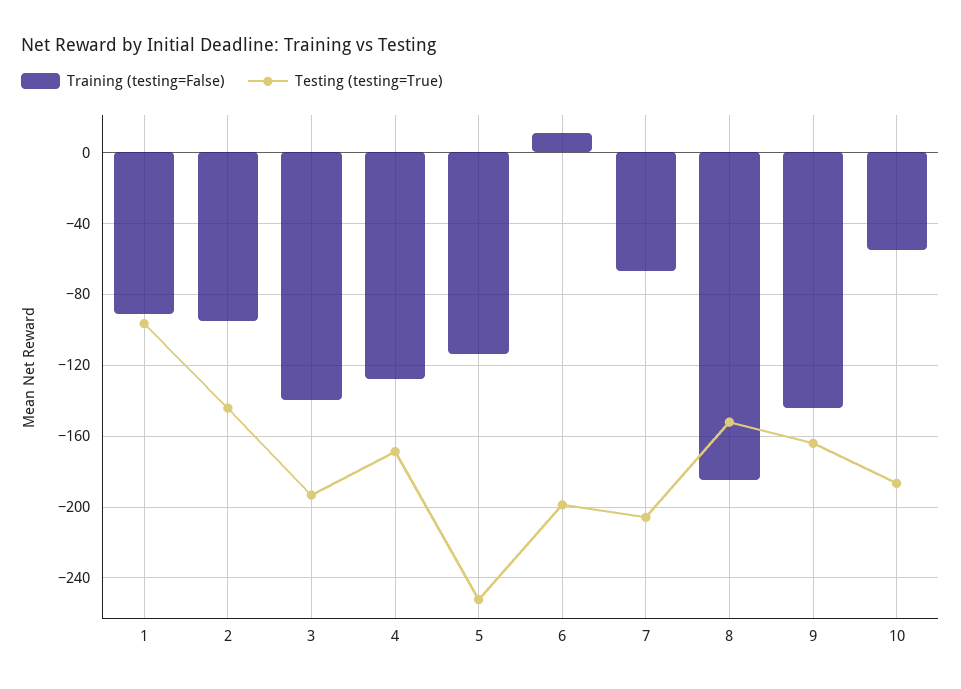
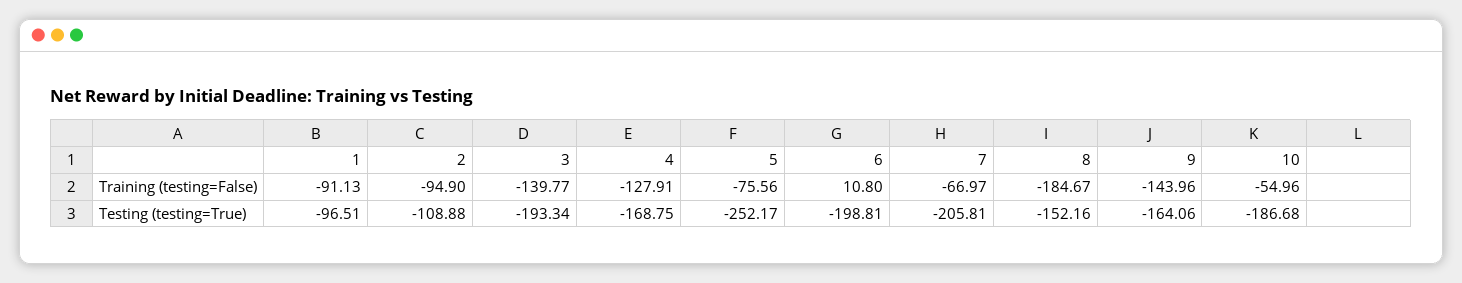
Testing (testing=True), 2: -145 -> -108.88
Training (testing=False), 5: -115 -> -75.56

